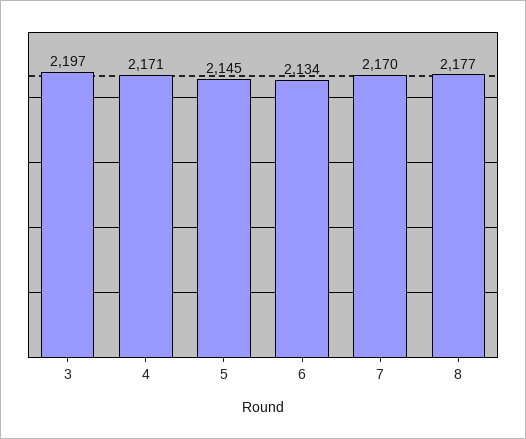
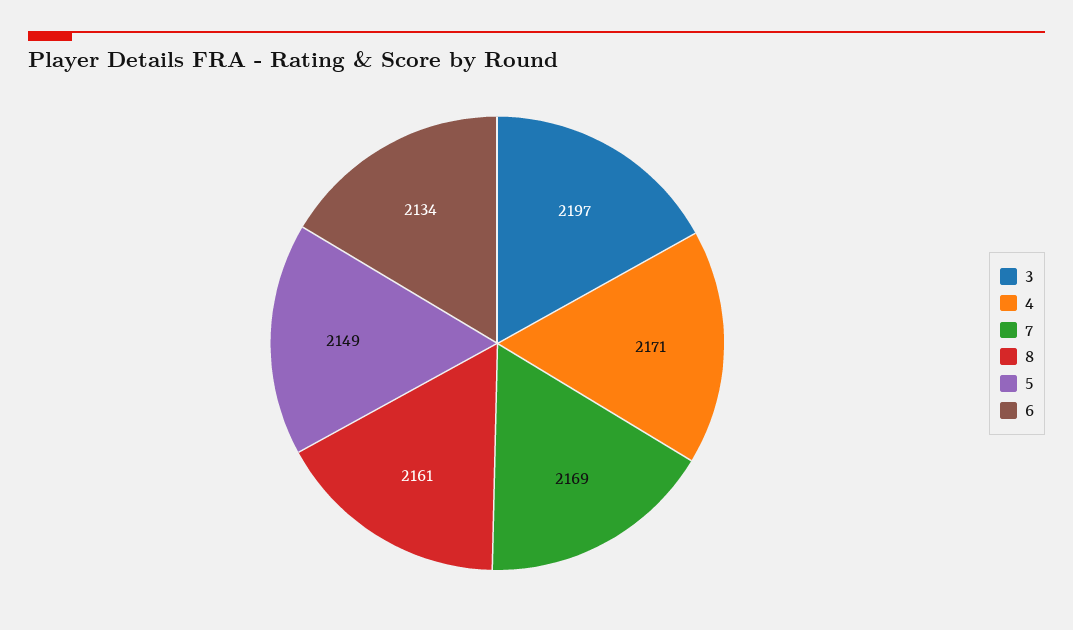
5: 2145 -> 2149
7: 2170 -> 2169
8: 2177 -> 2161

